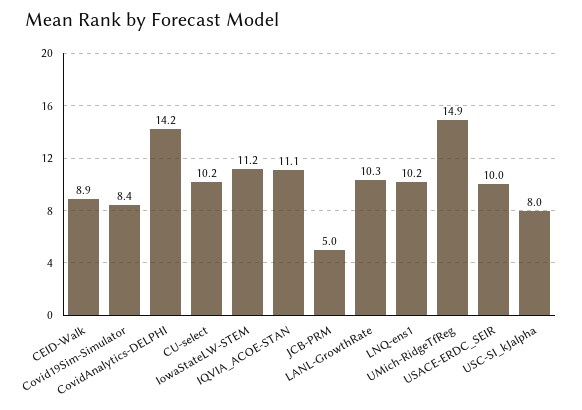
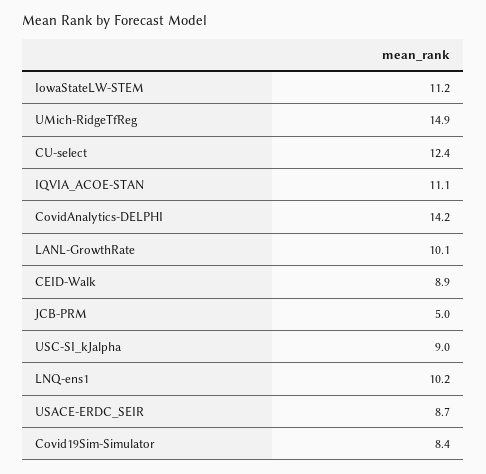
CU-select: 10.2 -> 12.4
LANL-GrowthRate: 10.3 -> 10.1
USACE-ERDC_SEIR: 10 -> 8.7
USC-SI_kJalpha: 8 -> 9

